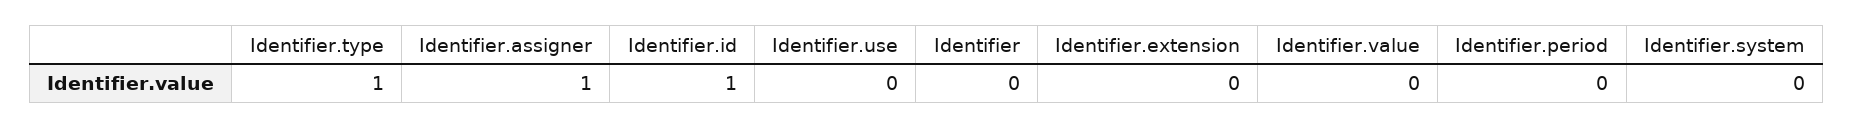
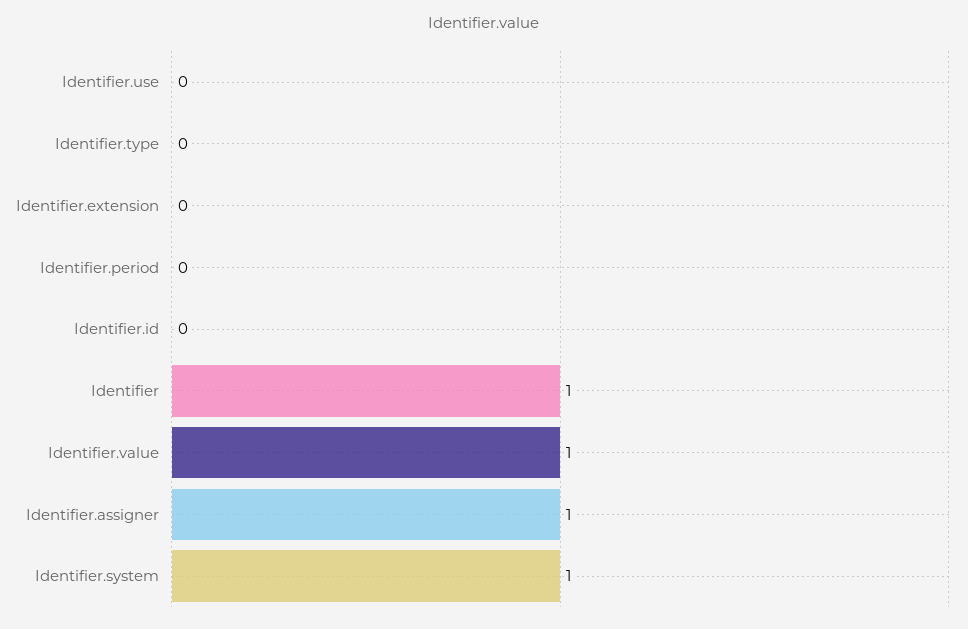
Identifier.type: 1 -> 0
Identifier.id: 1 -> 0
Identifier: 0 -> 1
Identifier.value: 0 -> 1
Identifier.system: 0 -> 1

